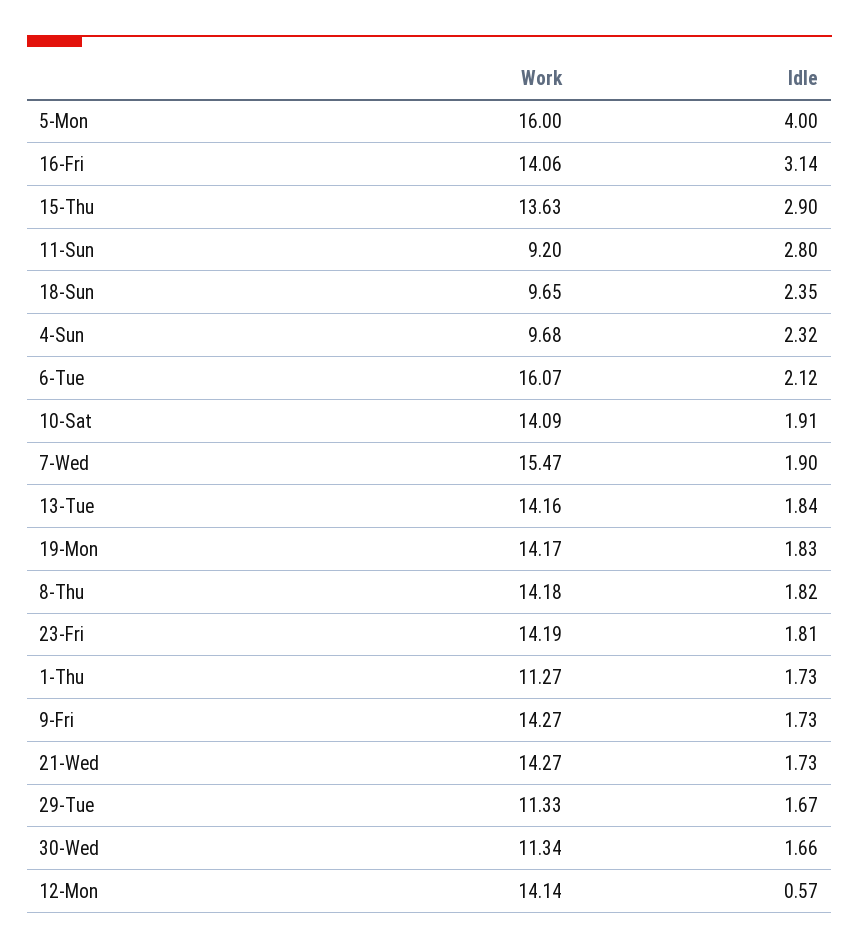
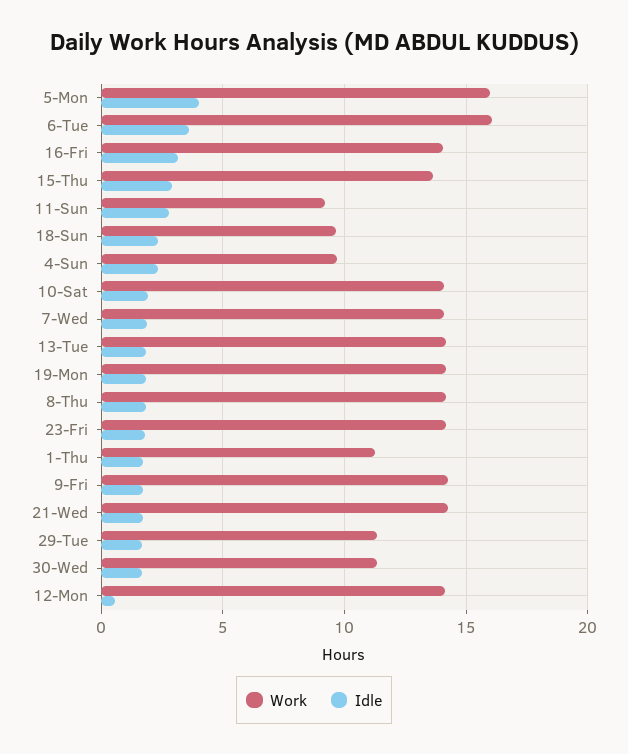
Idle, 6-Tue: 2.12 -> 3.5
Work, 7-Wed: 15.47 -> 14

